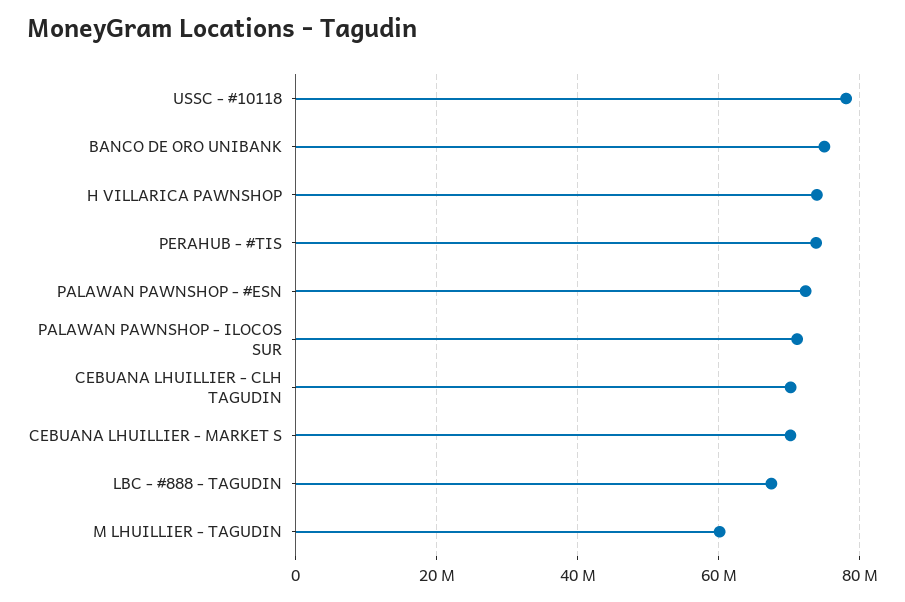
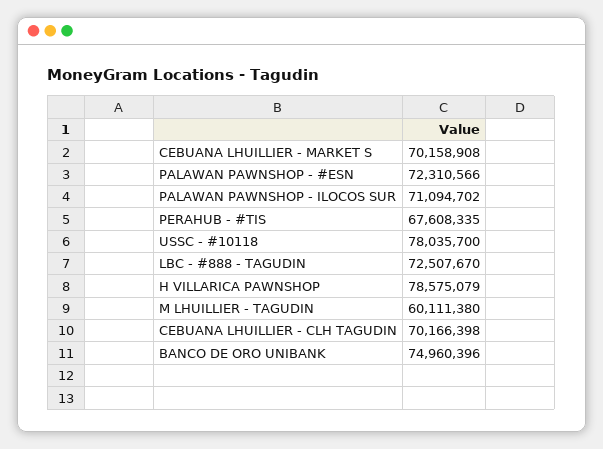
H VILLARICA PAWNSHOP: 74000000 -> 78575079
PERAHUB - #TIS: 74000000 -> 67608335
LBC - #888 - TAGUDIN: 68000000 -> 72507670

